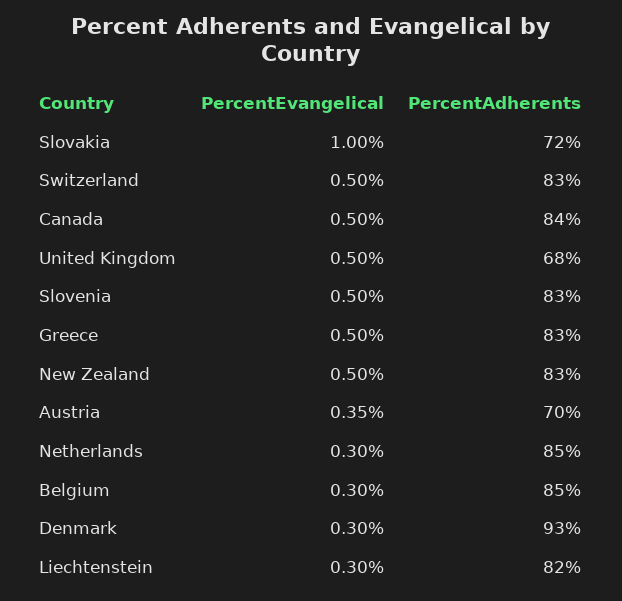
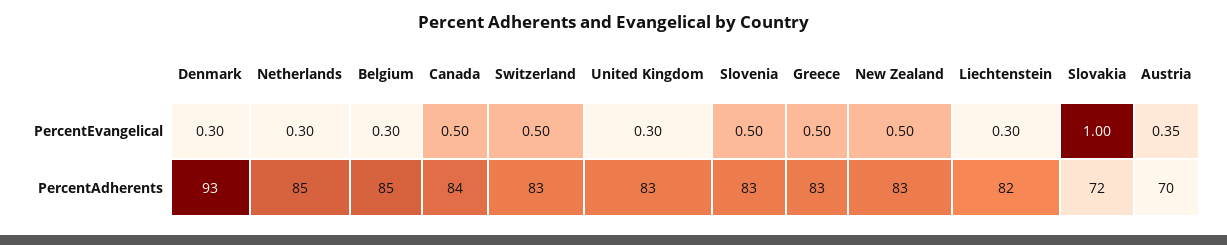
PercentEvangelical, United Kingdom: 0.5 -> 0.3
PercentAdherents, United Kingdom: 68 -> 83

